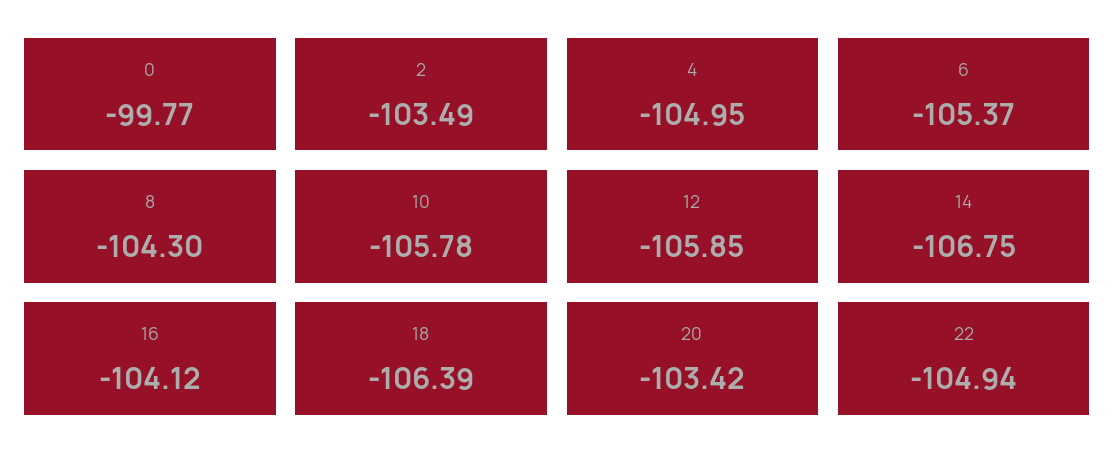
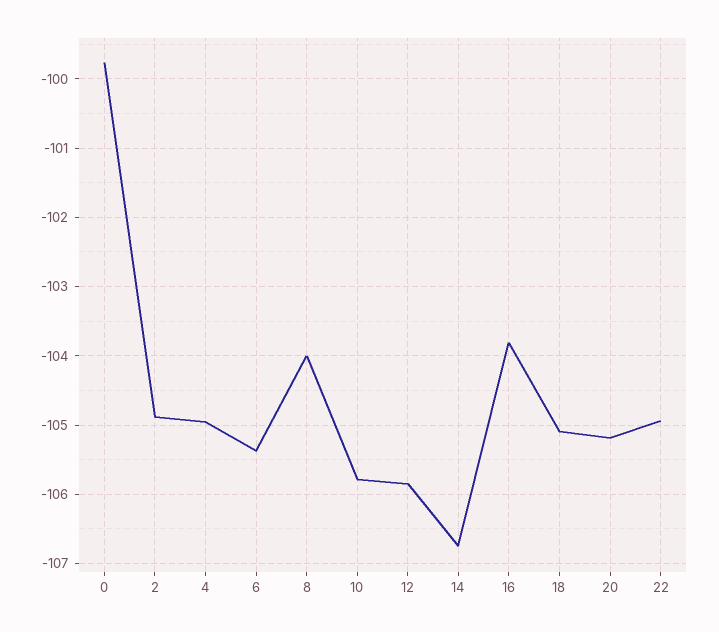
2: -103.49 -> -104.9
8: -104.3 -> -104
16: -104.12 -> -103.8
18: -106.39 -> -105.1
20: -103.42 -> -105.2

